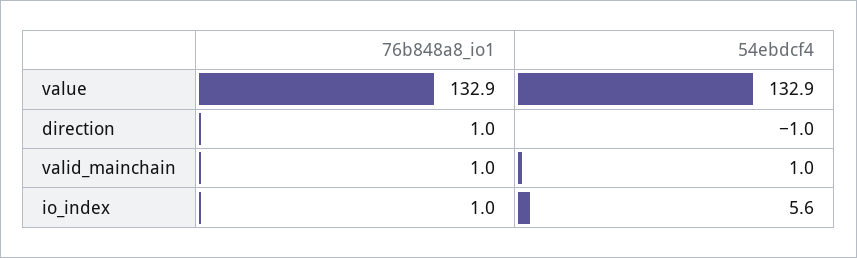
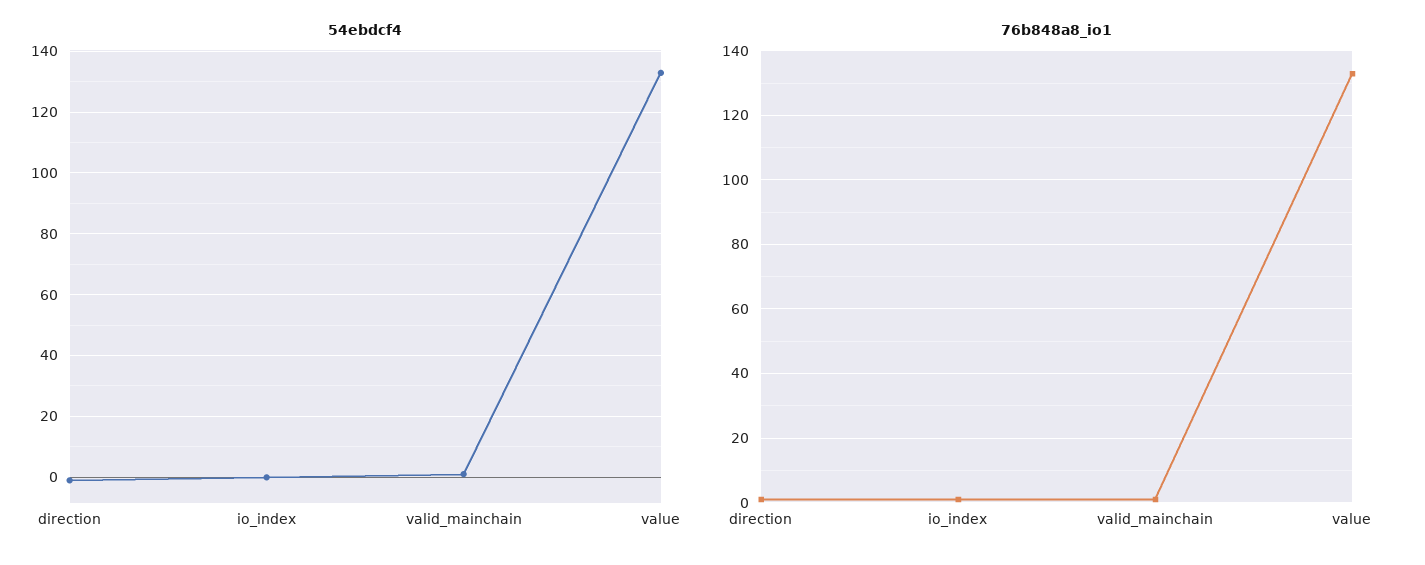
54ebdcf4, io_index: 5.6 -> 0

